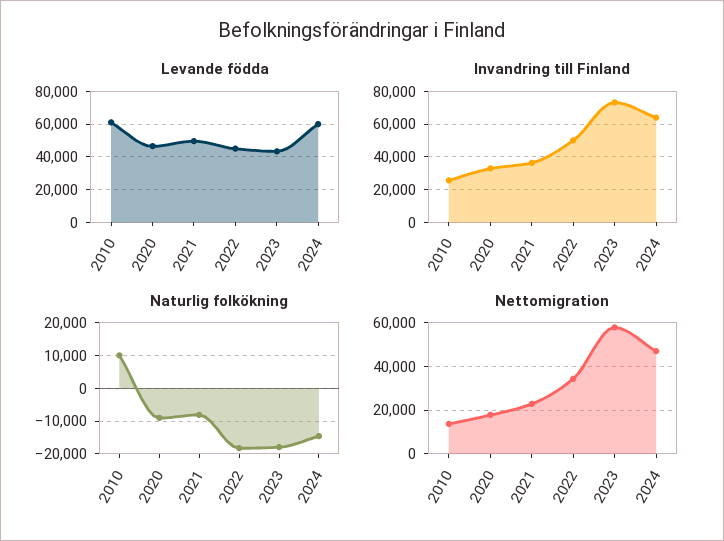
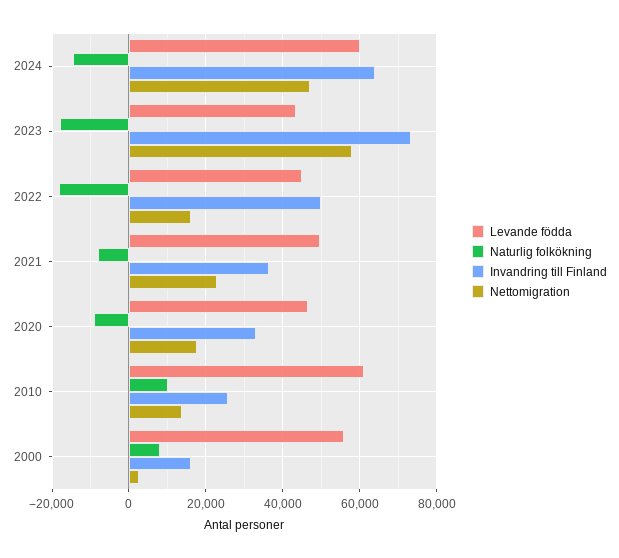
Nettomigration, 2022: 35000 -> 16000
Levande födda, 2000: none -> 56000
Naturlig folkökning, 2000: none -> 8000
Invandring till Finland, 2000: none -> 16000
Nettomigration, 2000: none -> 2000

